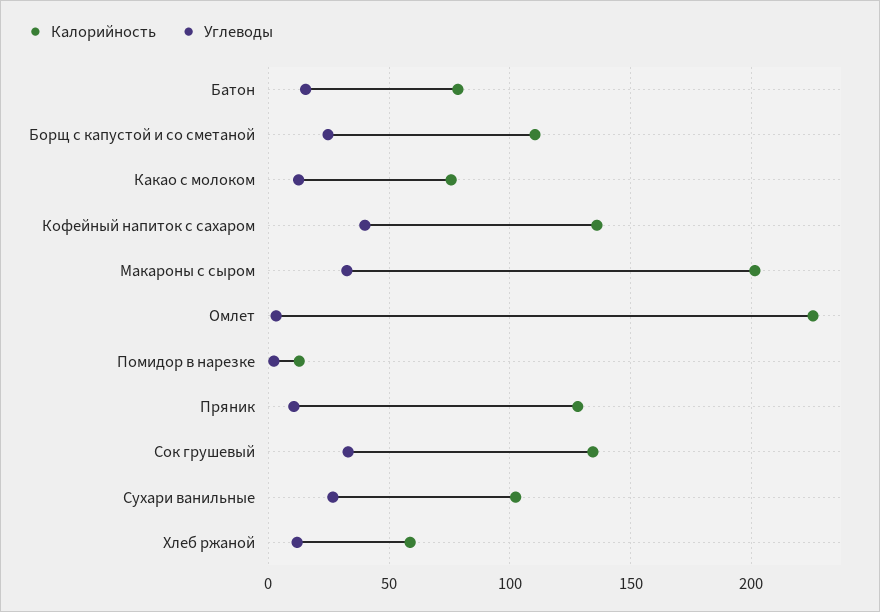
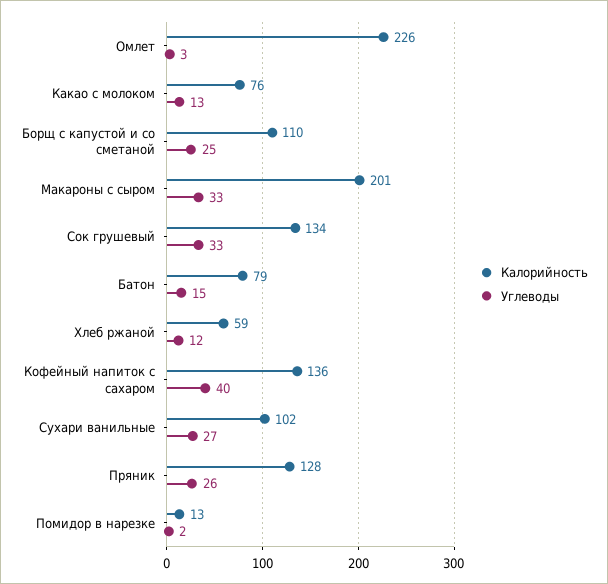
Углеводы, Пряник: 10 -> 26

